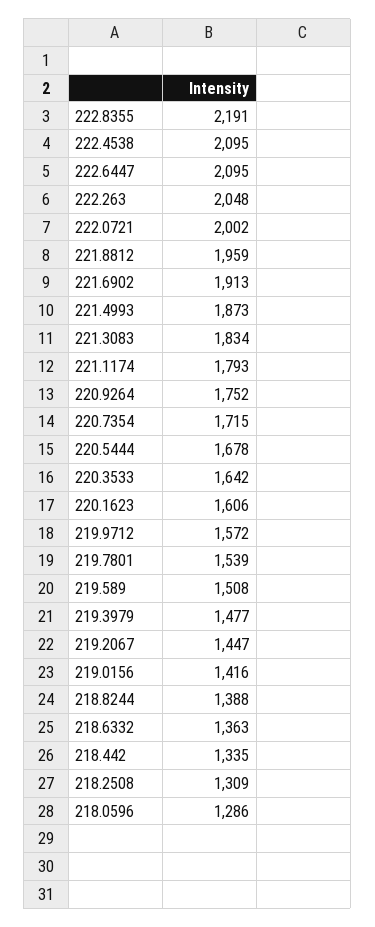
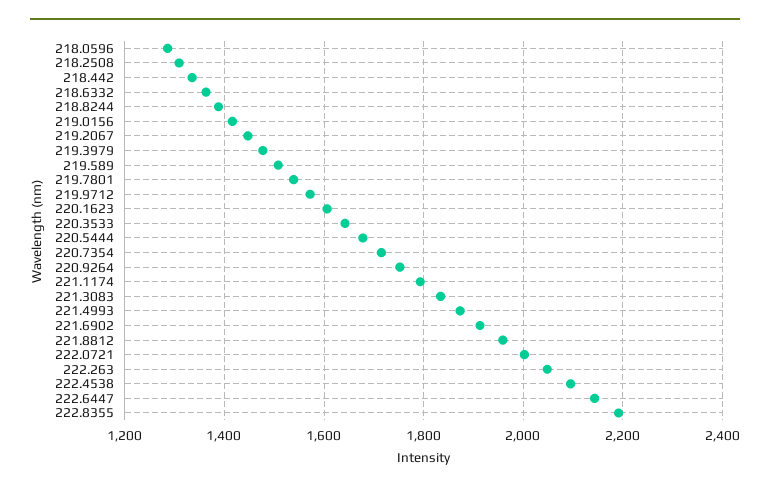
222.6447: 2095 -> 2140

